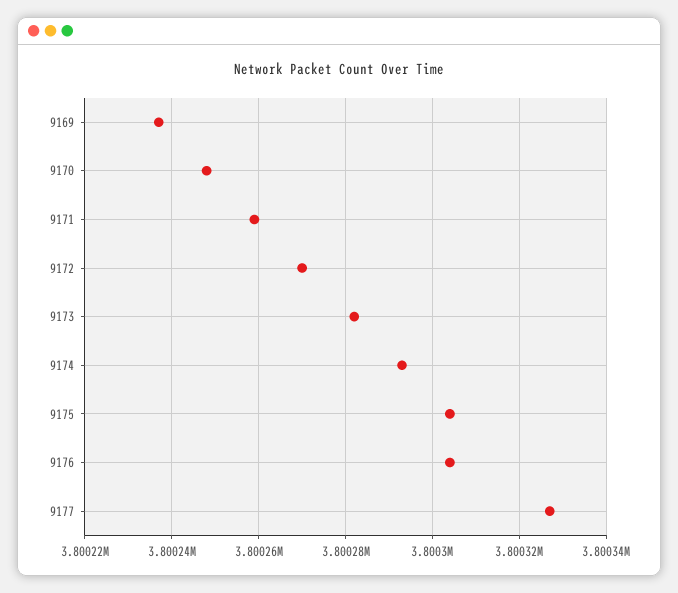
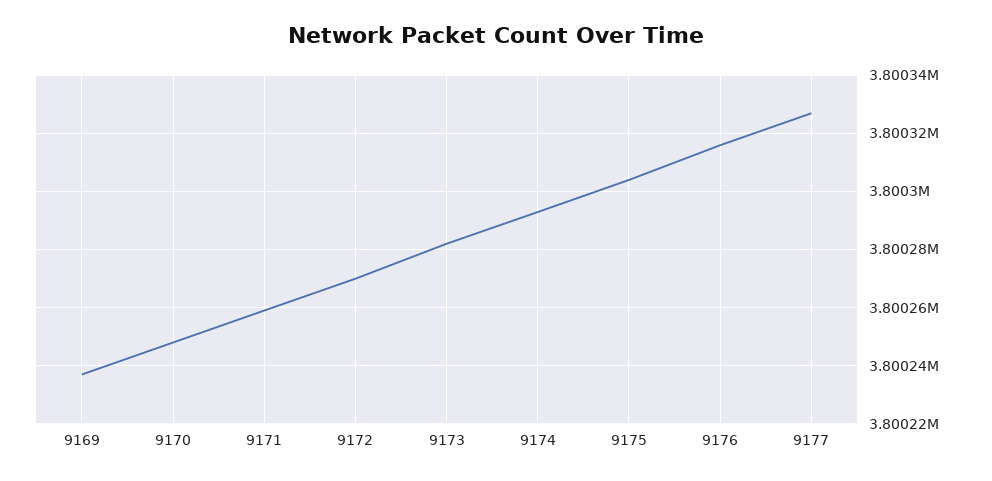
9176: 3800305 -> 3800315

